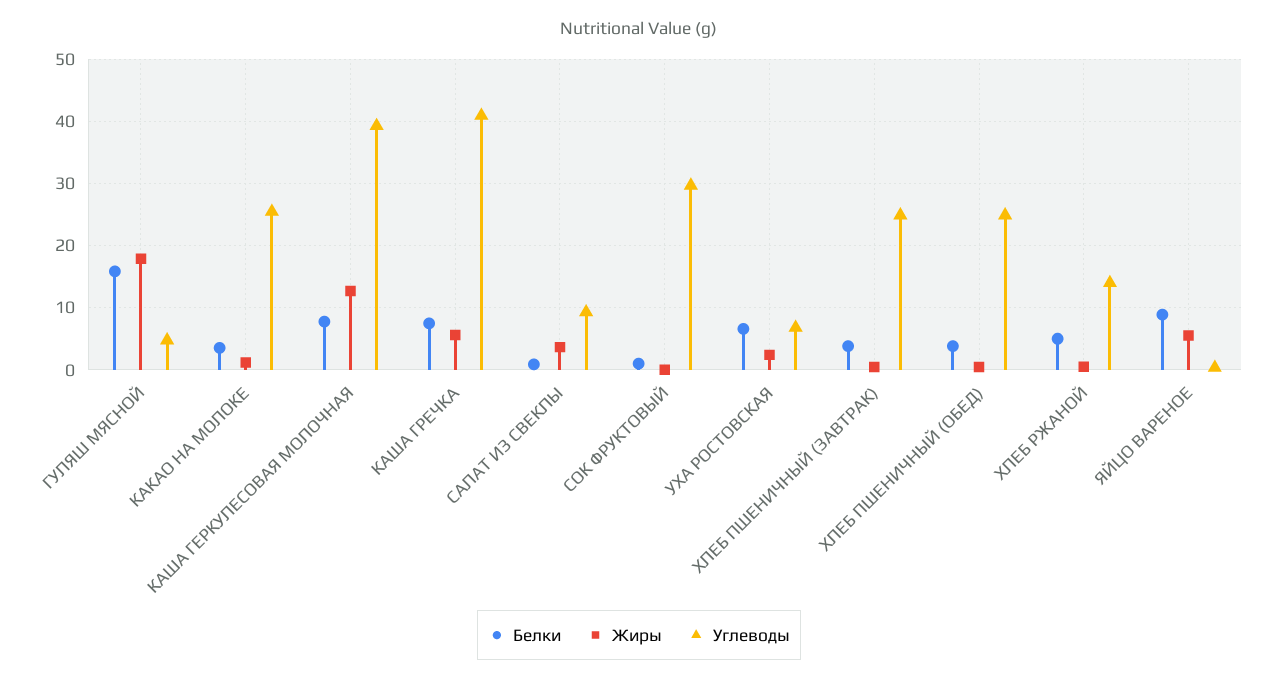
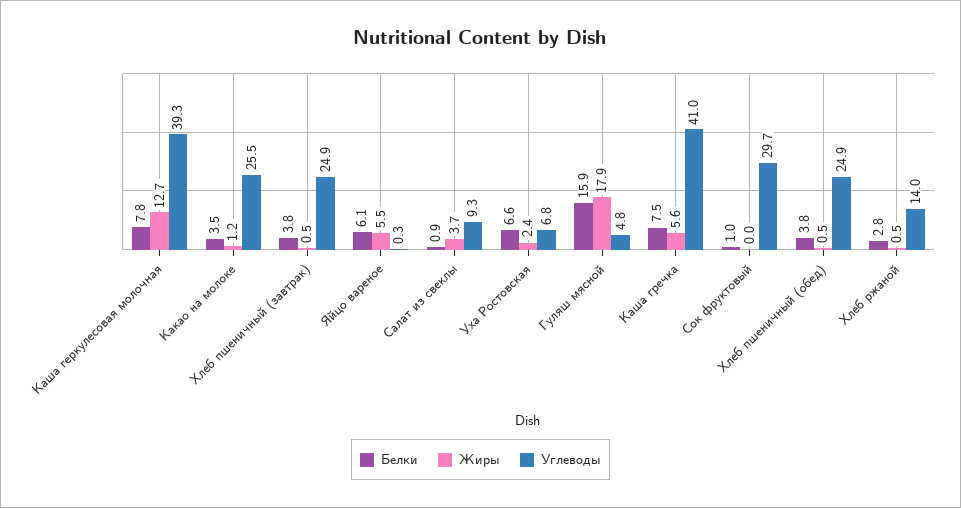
Белки, ХЛЕБ РЖАНОЙ: 5 -> 2.8
Белки, ЯЙЦО ВАРЕНОЕ: 9 -> 6.1

